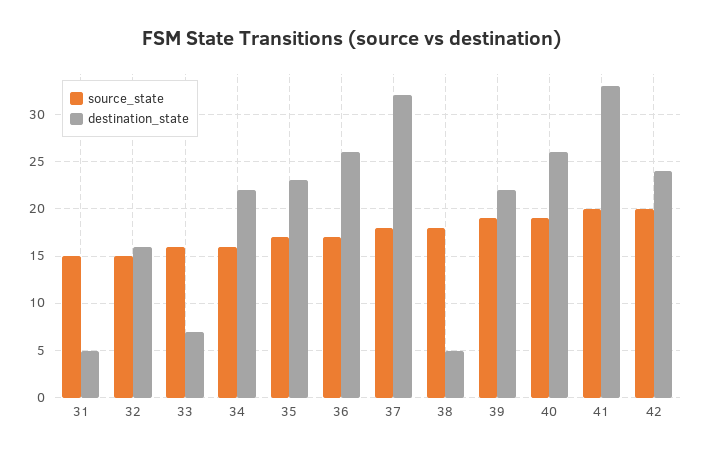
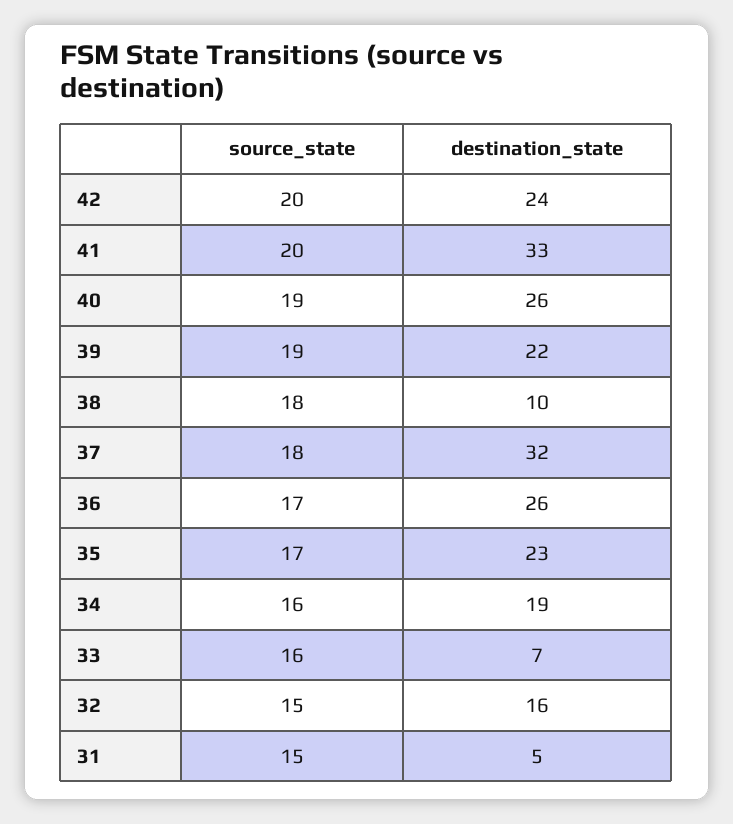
destination_state, 34: 22 -> 19
destination_state, 38: 5 -> 10

